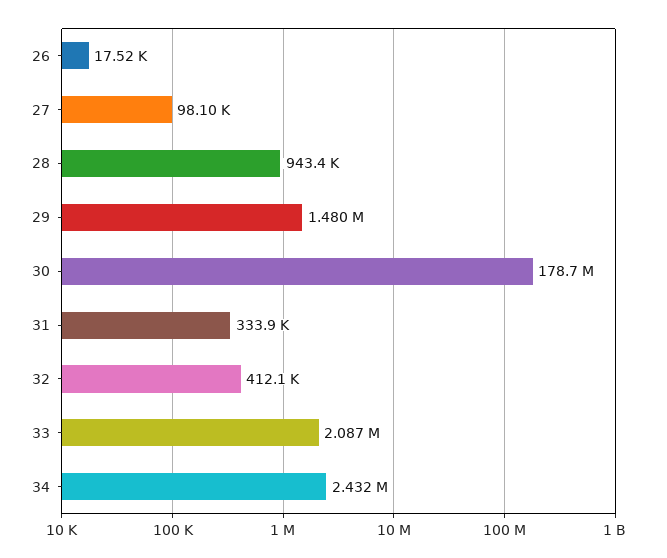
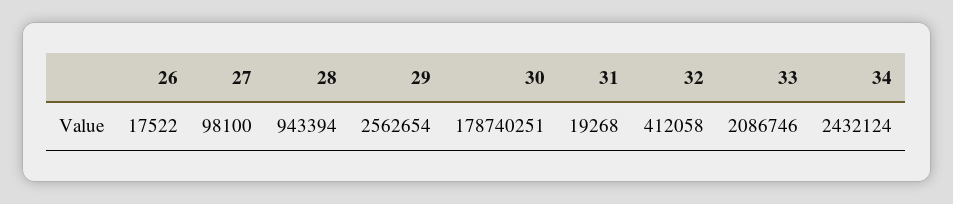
29: 1480000 -> 2562654
31: 333900 -> 19268

